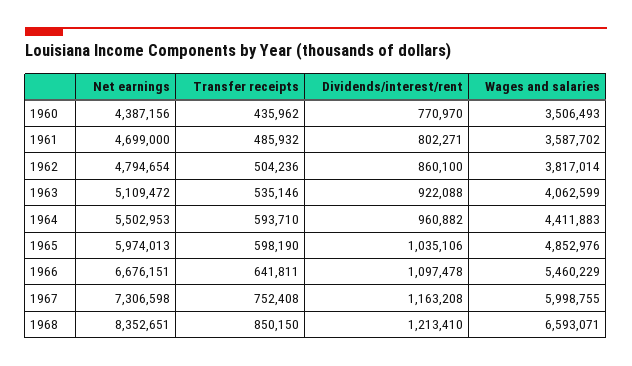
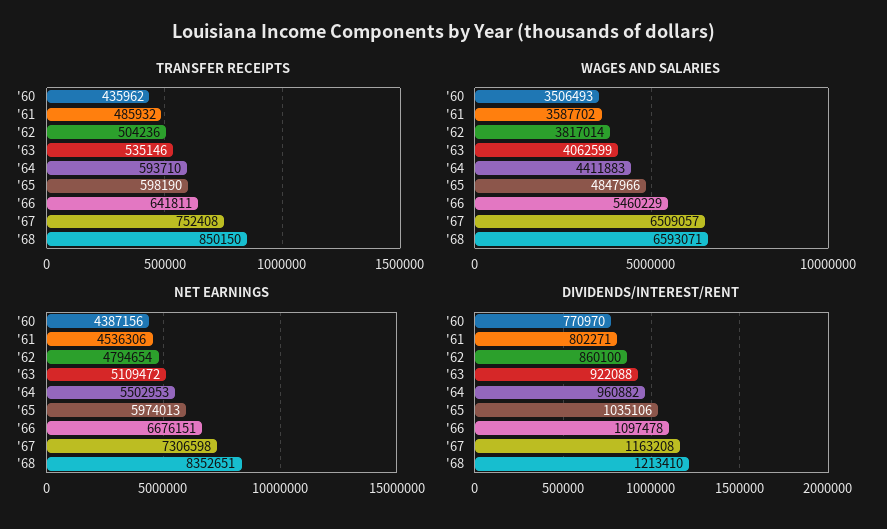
Net earnings, 1961: 4699000 -> 4536306
Wages and salaries, 1965: 4852976 -> 4847966
Wages and salaries, 1967: 5998755 -> 6509057

